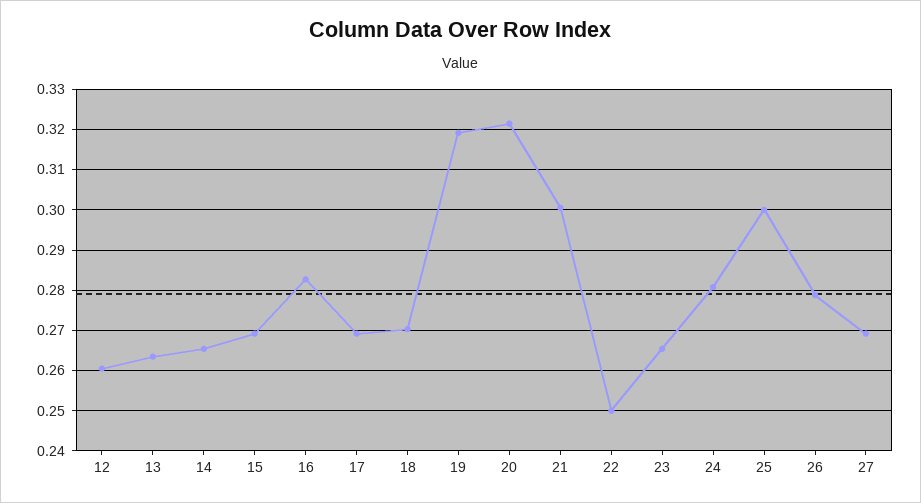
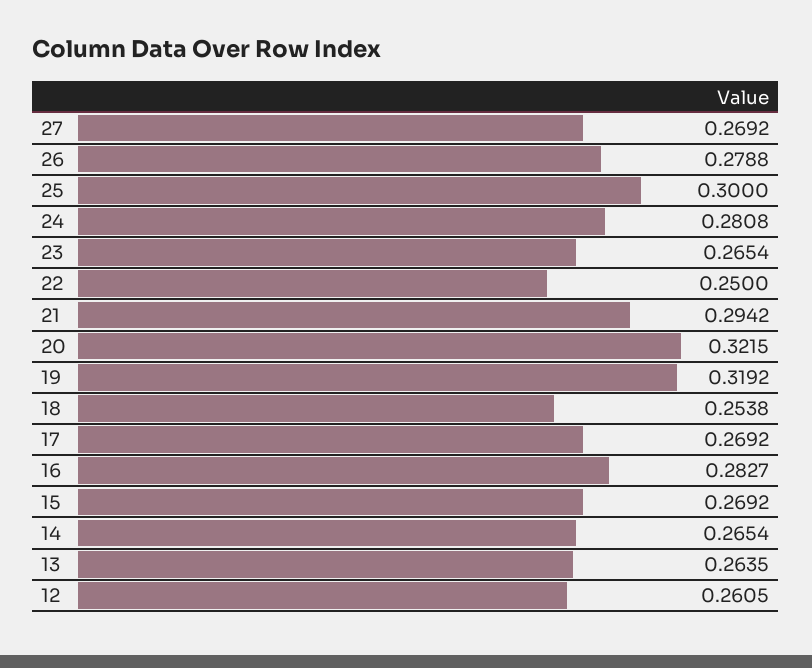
18: 0.27 -> 0.2538
21: 0.3 -> 0.2942

